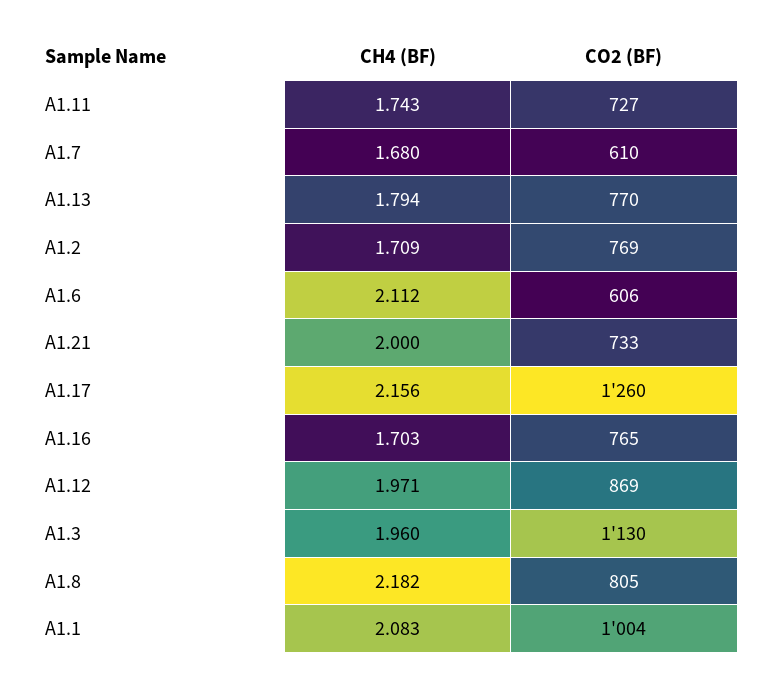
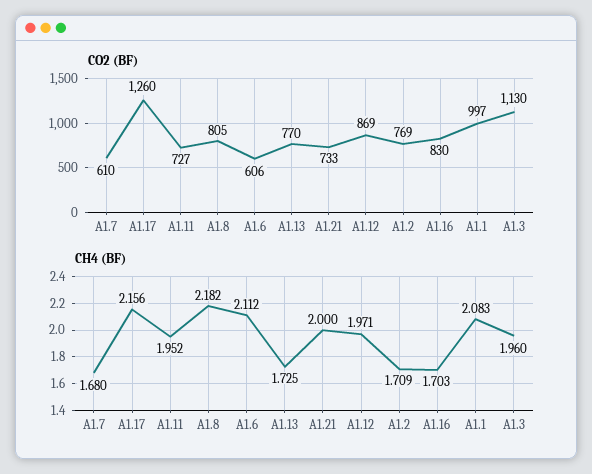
CH4 (BF), A1.11: 1.743 -> 1.952
CH4 (BF), A1.13: 1.794 -> 1.725
CO2 (BF), A1.16: 765 -> 830
CO2 (BF), A1.1: 1004 -> 997

